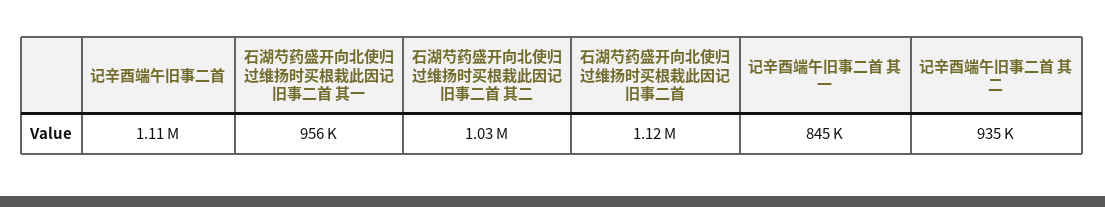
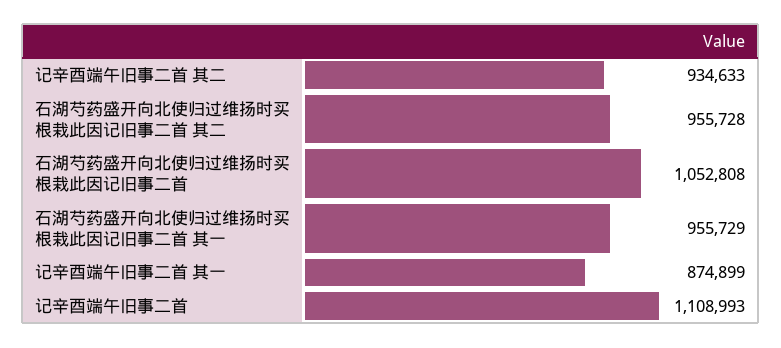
石湖芍药盛开向北使归过维扬时买根栽此因记旧事二首 其二: 1030000 -> 955728
石湖芍药盛开向北使归过维扬时买根栽此因记旧事二首: 1120000 -> 1052808
记辛酉端午旧事二首 其一: 845000 -> 874899

